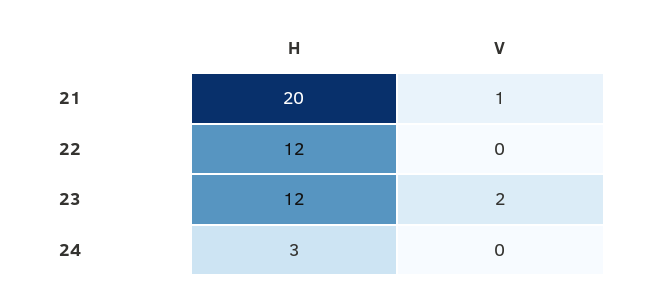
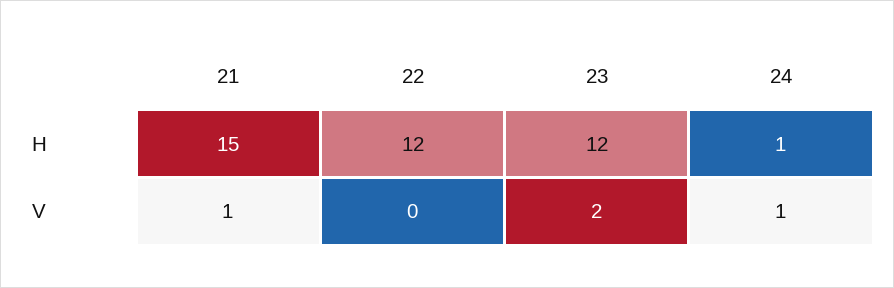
H, 21: 20 -> 15
H, 24: 3 -> 1
V, 24: 0 -> 1

